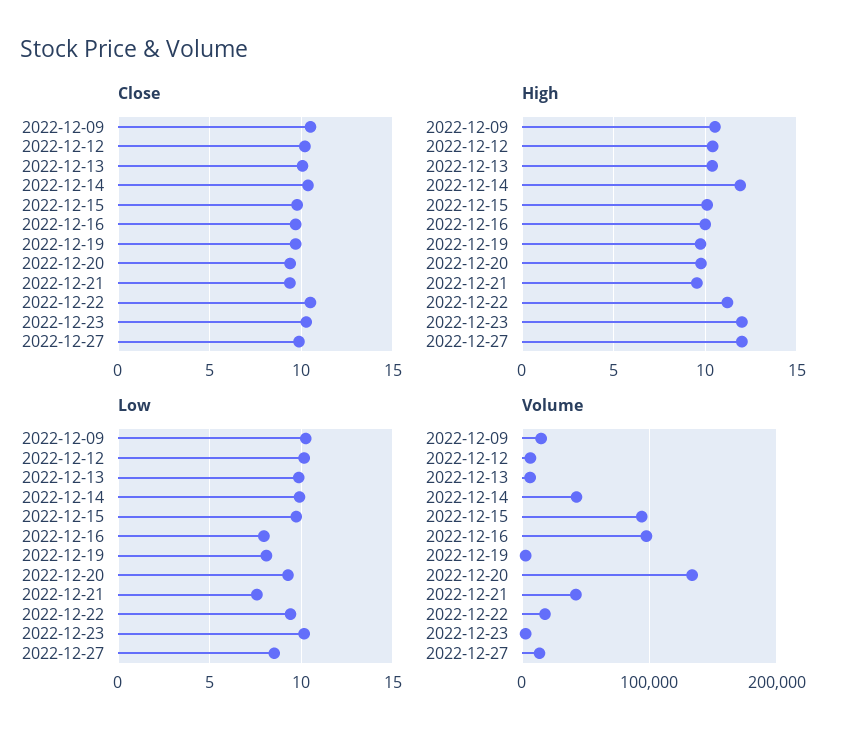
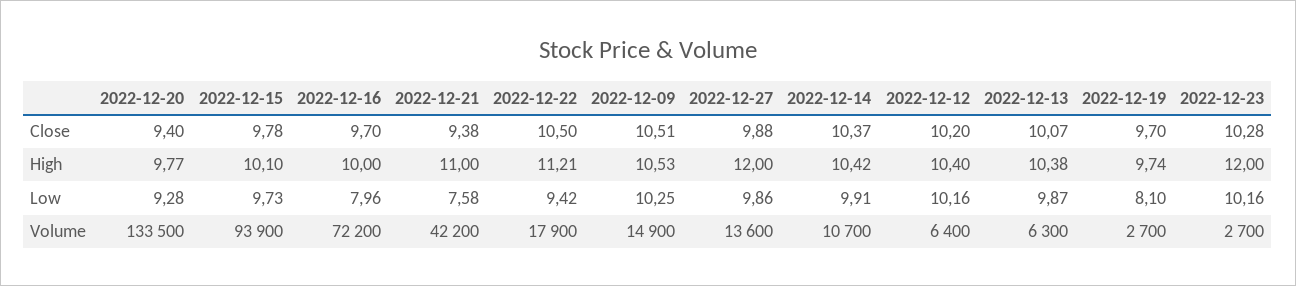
High, 2022-12-14: 12 -> 10.42
High, 2022-12-21: 9.5 -> 11
Low, 2022-12-27: 8.5 -> 9.86
Volume, 2022-12-14: 40000 -> 10700
Volume, 2022-12-16: 100000 -> 72200

